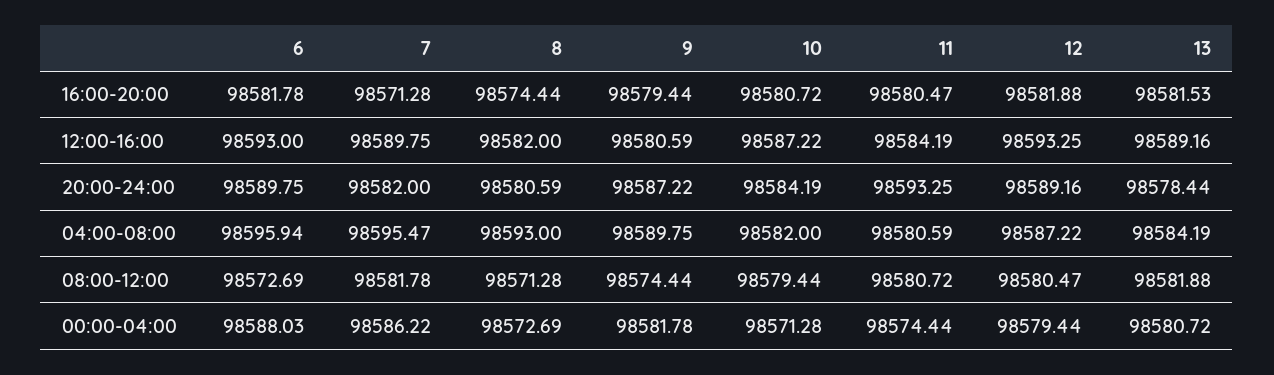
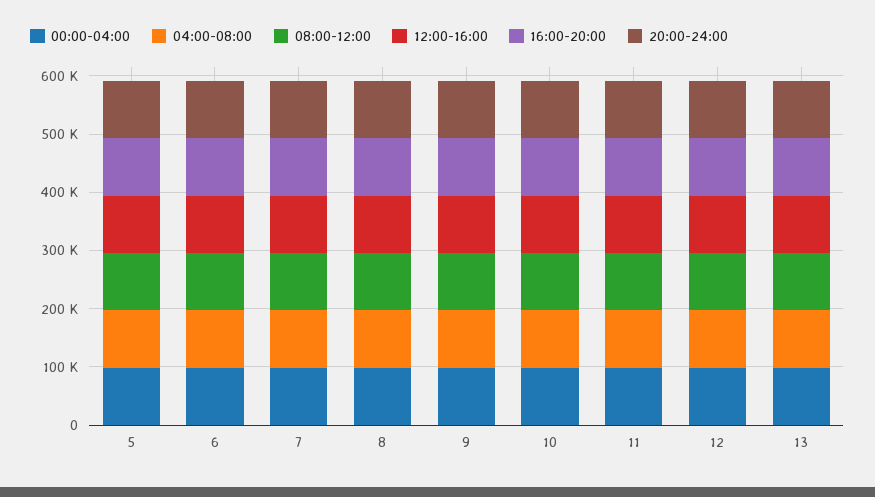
00:00-04:00, 5: none -> 100000
04:00-08:00, 5: none -> 100000
08:00-12:00, 5: none -> 100000
12:00-16:00, 5: none -> 100000
16:00-20:00, 5: none -> 100000
20:00-24:00, 5: none -> 100000

